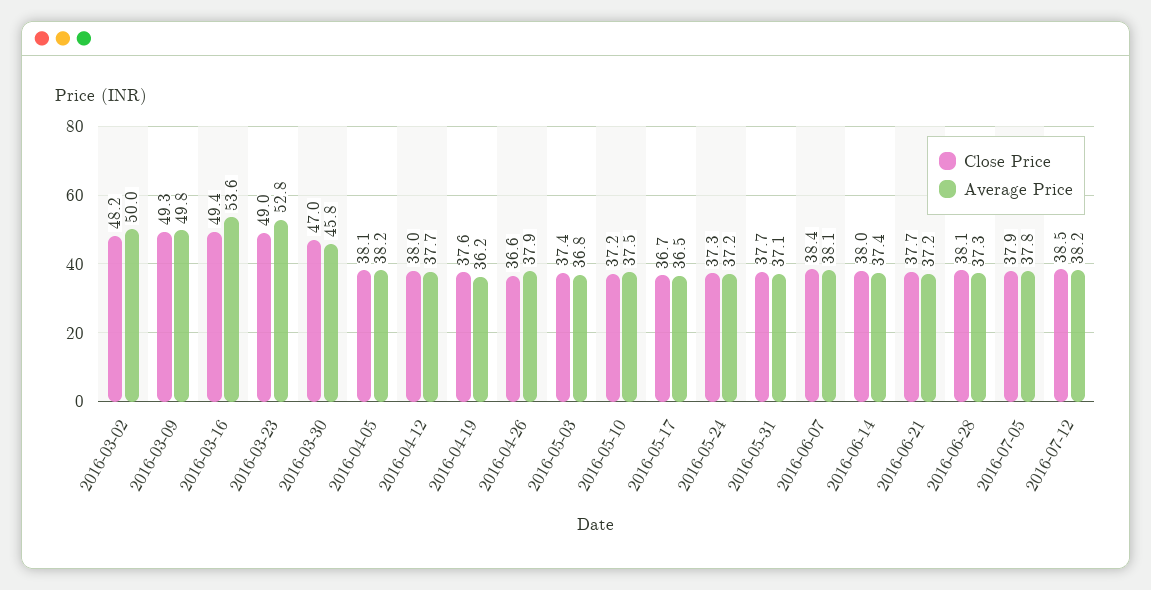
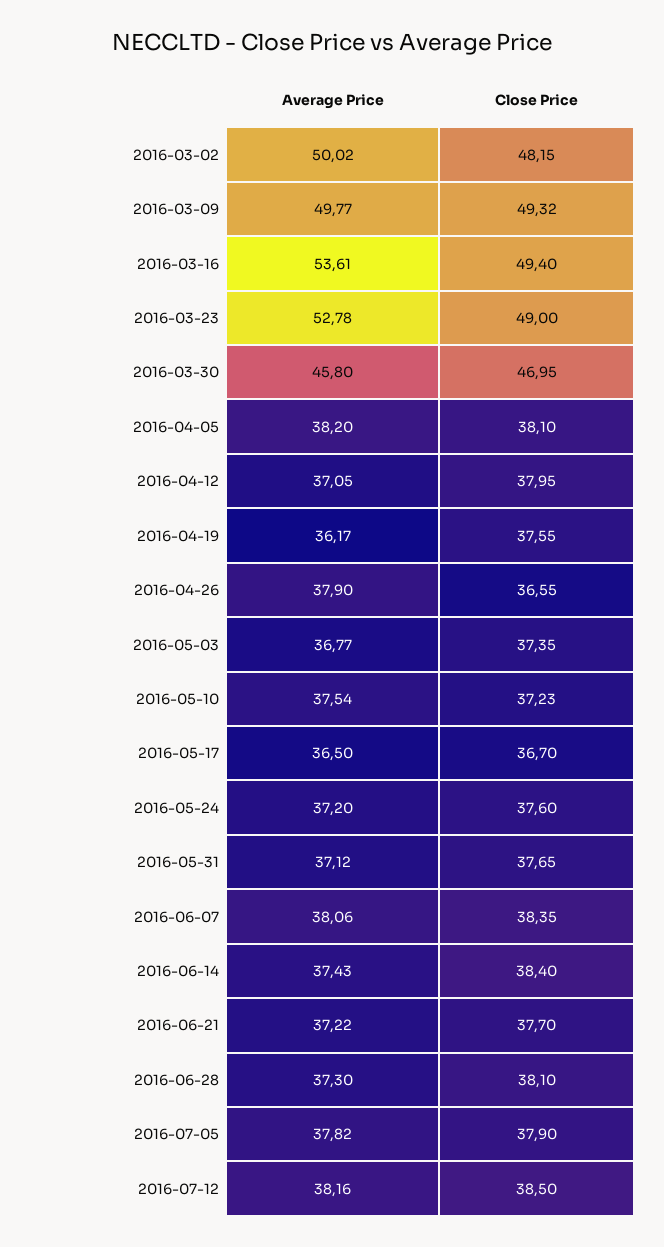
Average Price, 2016-04-12: 37.7 -> 37.05
Close Price, 2016-05-24: 37.3 -> 37.6
Close Price, 2016-06-14: 38 -> 38.4

